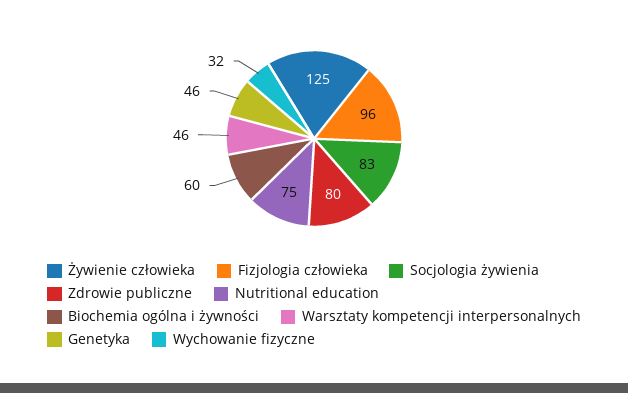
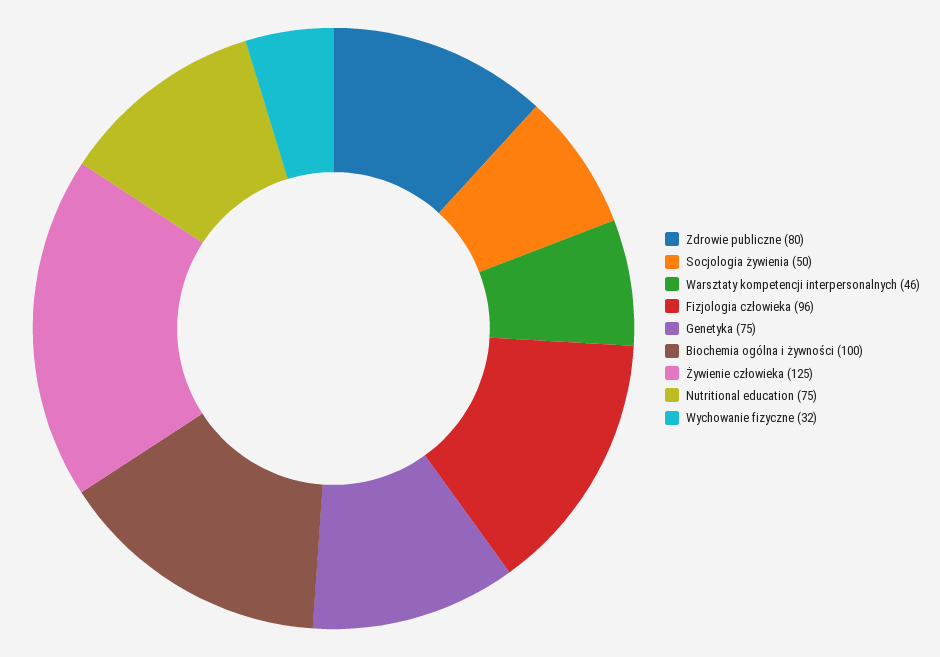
Socjologia żywienia: 83 -> 50
Biochemia ogólna i żywności: 60 -> 100
Genetyka: 46 -> 75

